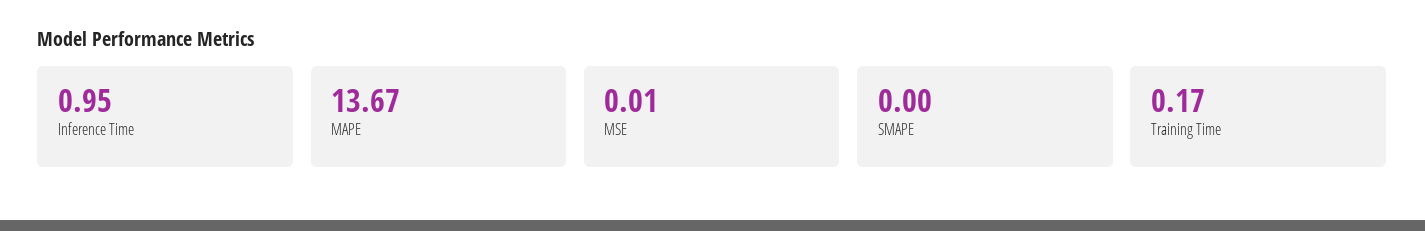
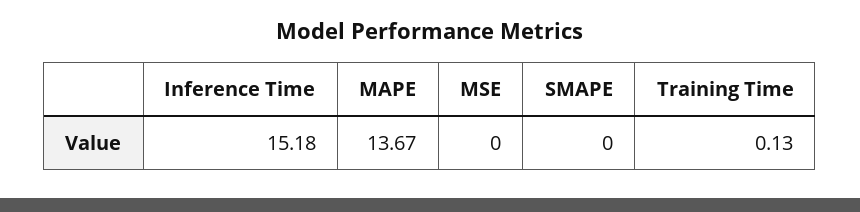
Inference Time: 0.95 -> 15.18
MSE: 0.01 -> 0
Training Time: 0.17 -> 0.13

